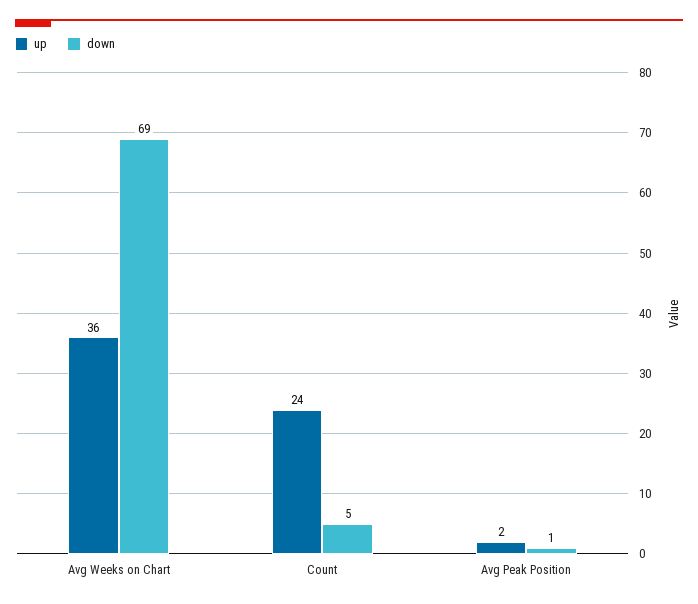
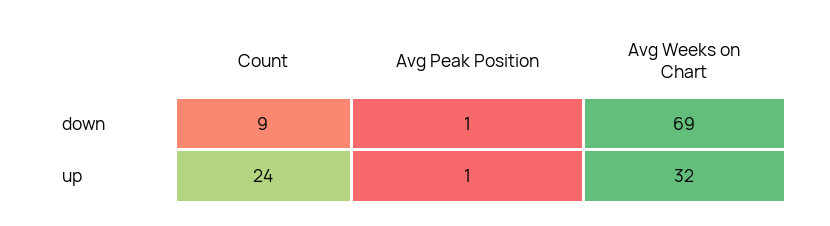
up, Avg Weeks on Chart: 36 -> 32
down, Count: 5 -> 9
up, Avg Peak Position: 2 -> 1

